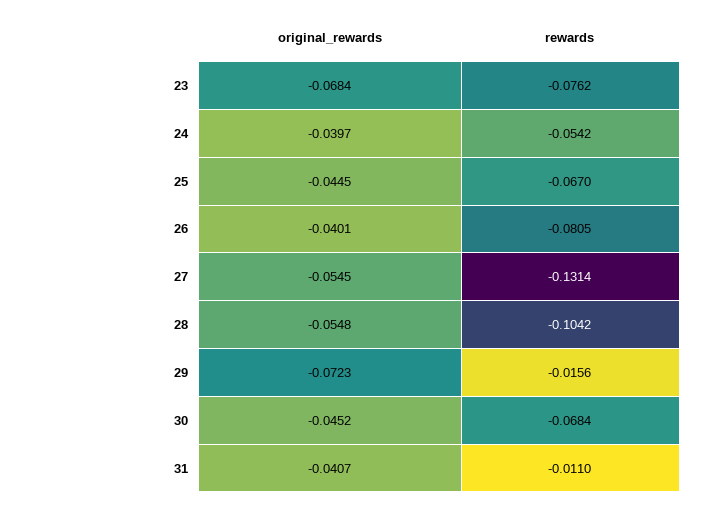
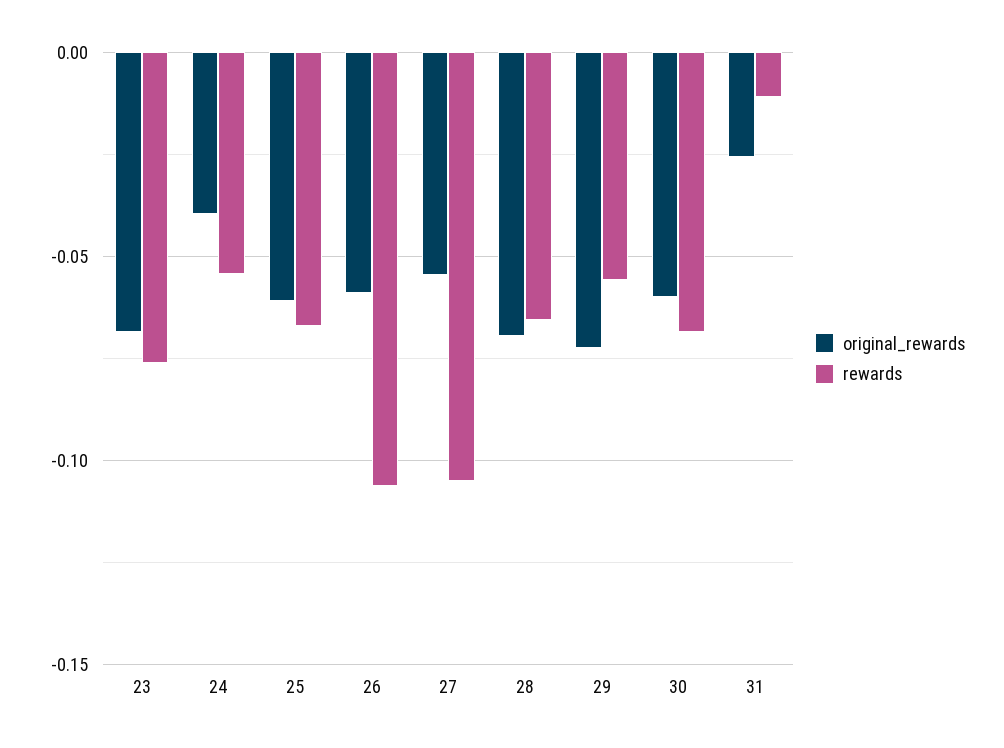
original_rewards, 25: -0.0445 -> -0.06
original_rewards, 26: -0.0401 -> -0.06
rewards, 26: -0.0805 -> -0.105
rewards, 27: -0.1314 -> -0.105
original_rewards, 28: -0.0548 -> -0.07
rewards, 28: -0.1042 -> -0.065
rewards, 29: -0.0156 -> -0.055
original_rewards, 30: -0.0452 -> -0.06
original_rewards, 31: -0.0407 -> -0.025

